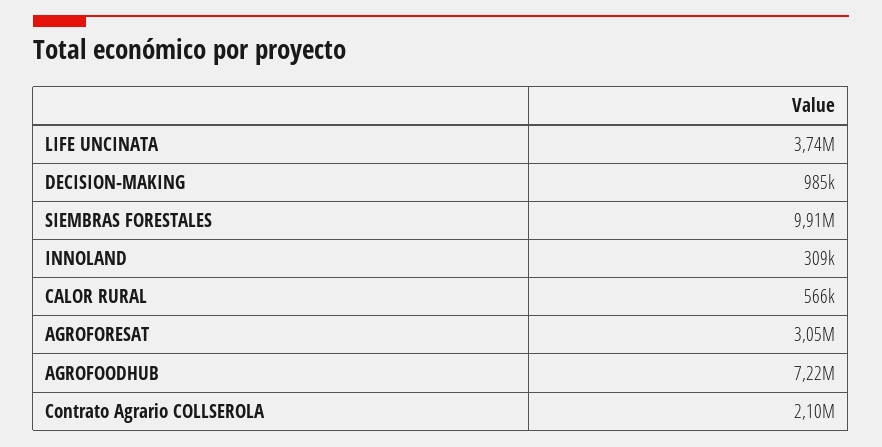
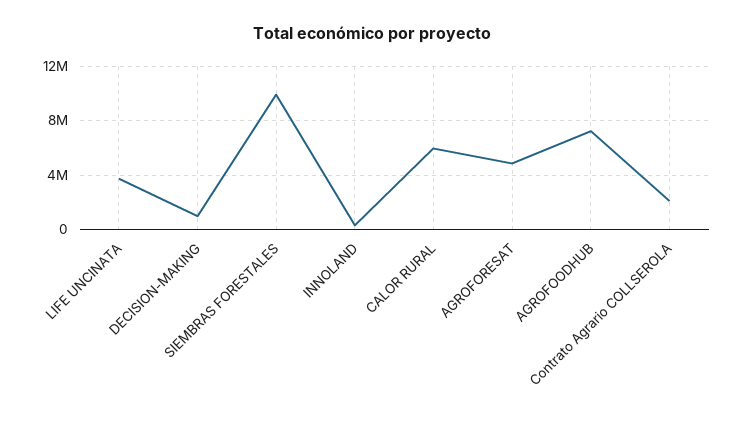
CALOR RURAL: 566000 -> 6000000
AGROFORESAT: 3050000 -> 5000000

